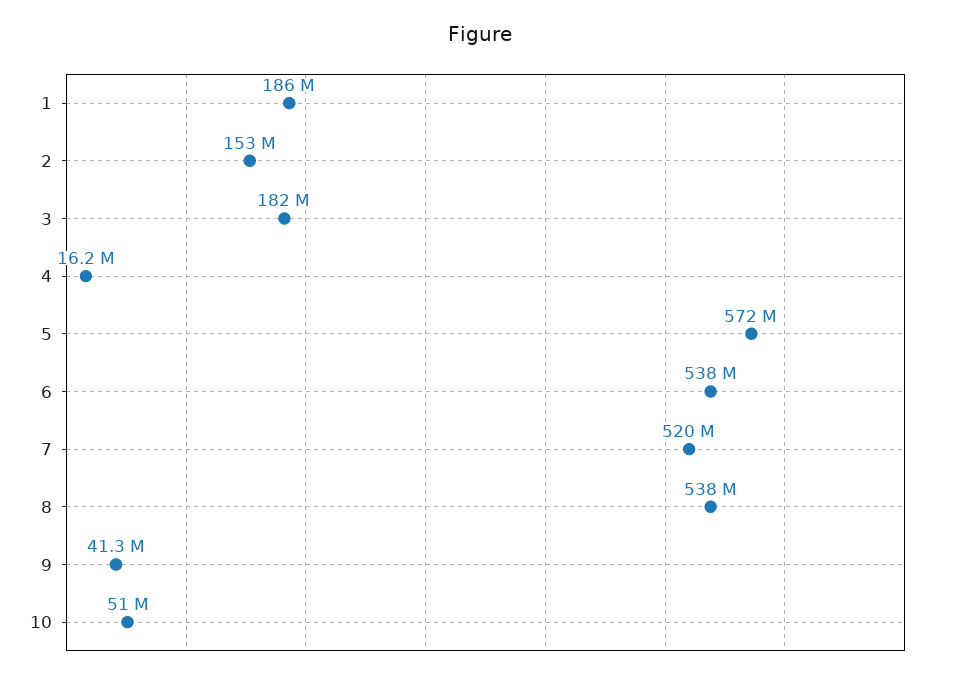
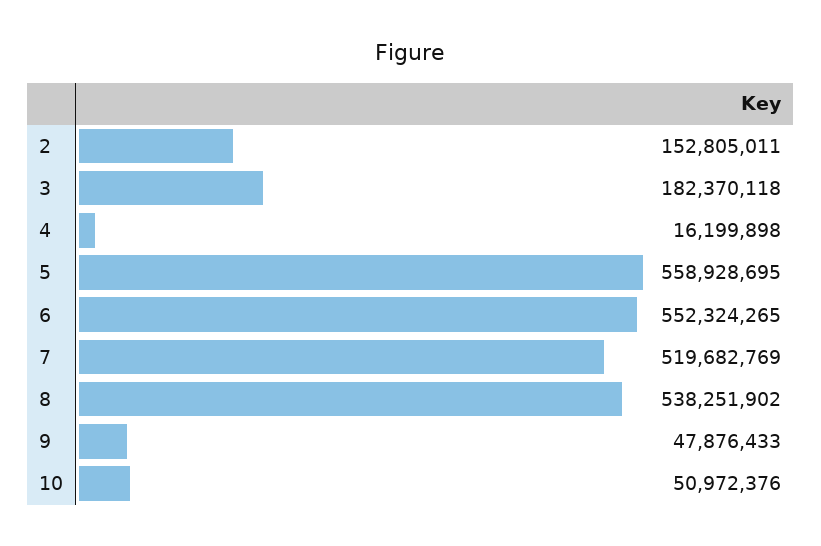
1: 186000000 -> none
5: 572000000 -> 558928695
6: 538000000 -> 552324265
9: 41300000 -> 47876433

